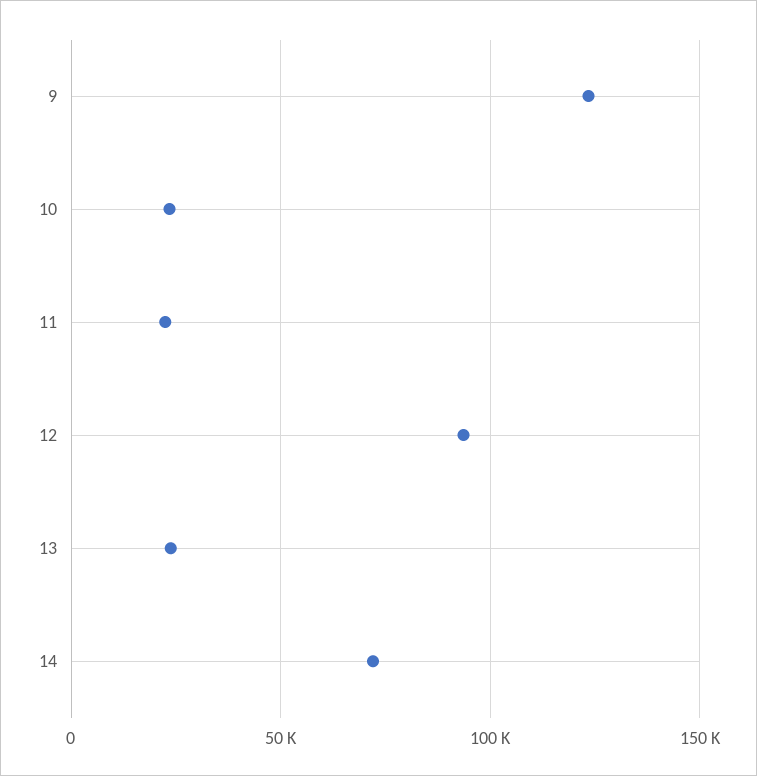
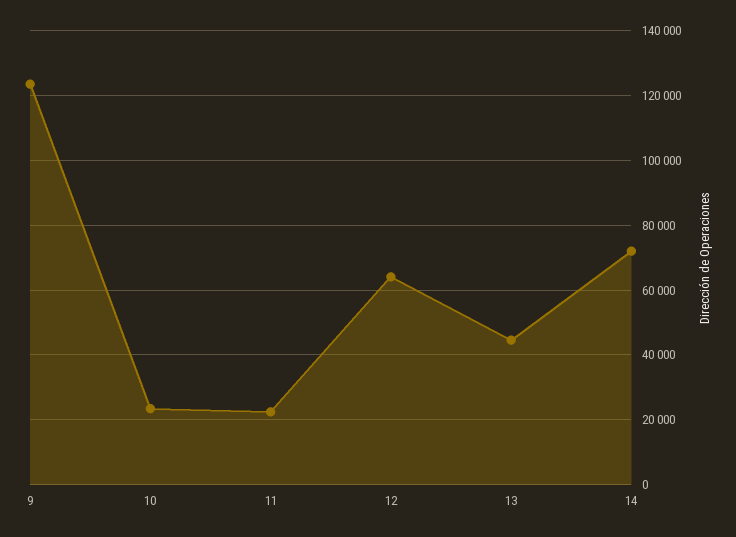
12: 95000 -> 64000
13: 25000 -> 44000

